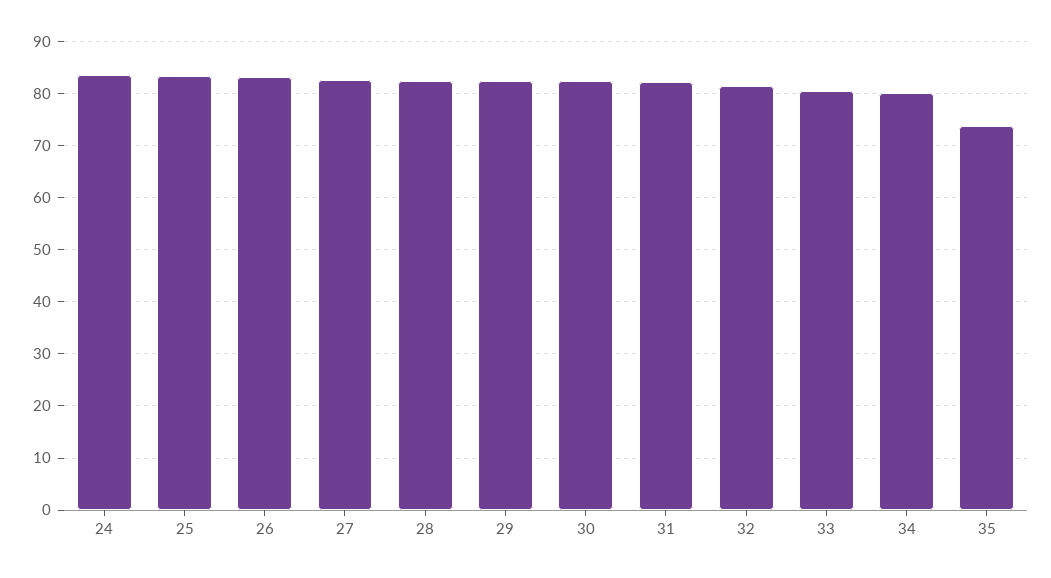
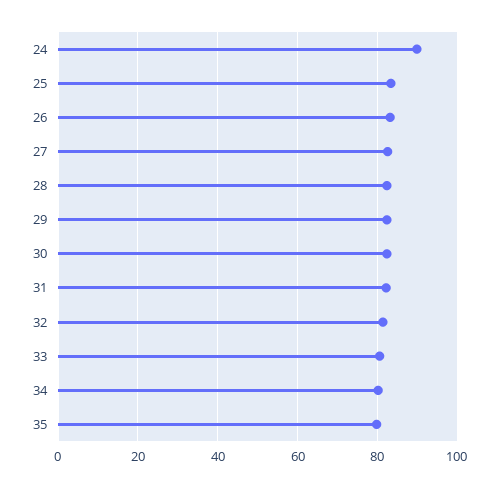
24: 84 -> 90
35: 74 -> 80

